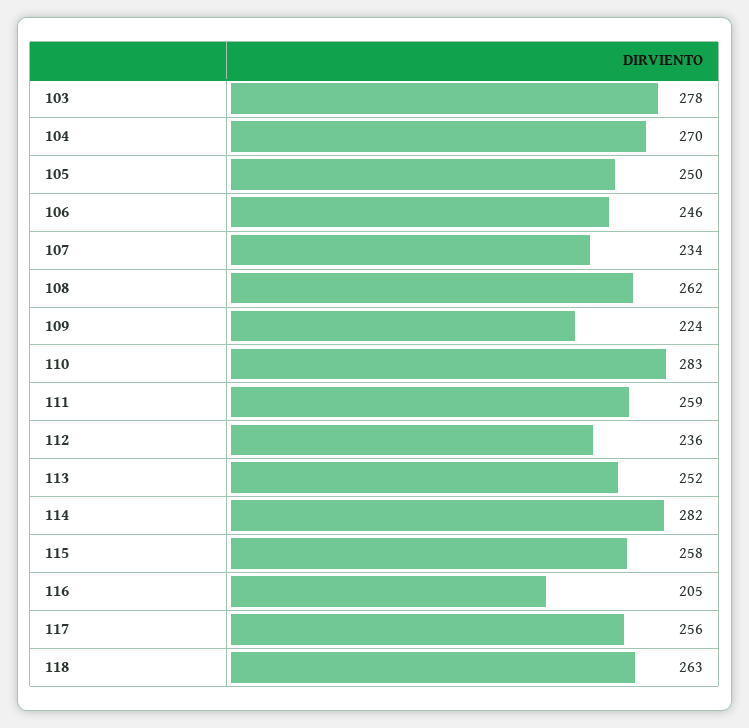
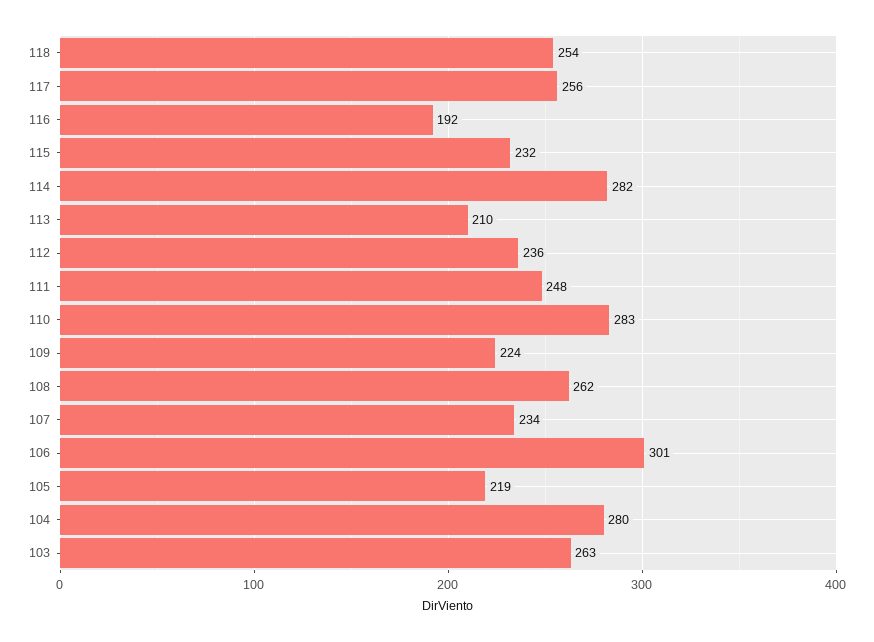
103: 278 -> 263
104: 270 -> 280
105: 250 -> 219
106: 246 -> 301
111: 259 -> 248
113: 252 -> 210
115: 258 -> 232
116: 205 -> 192
118: 263 -> 254

